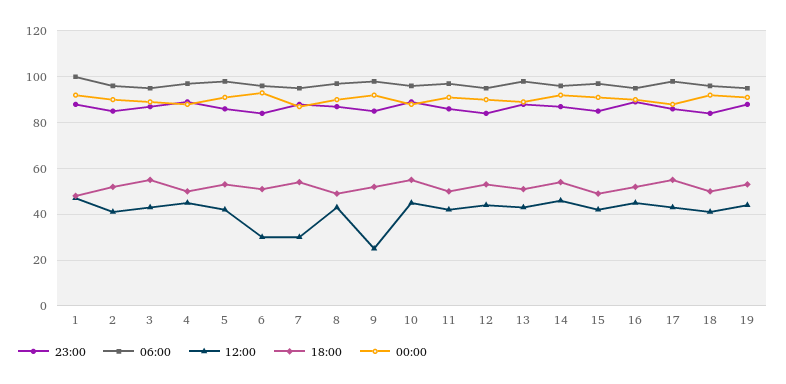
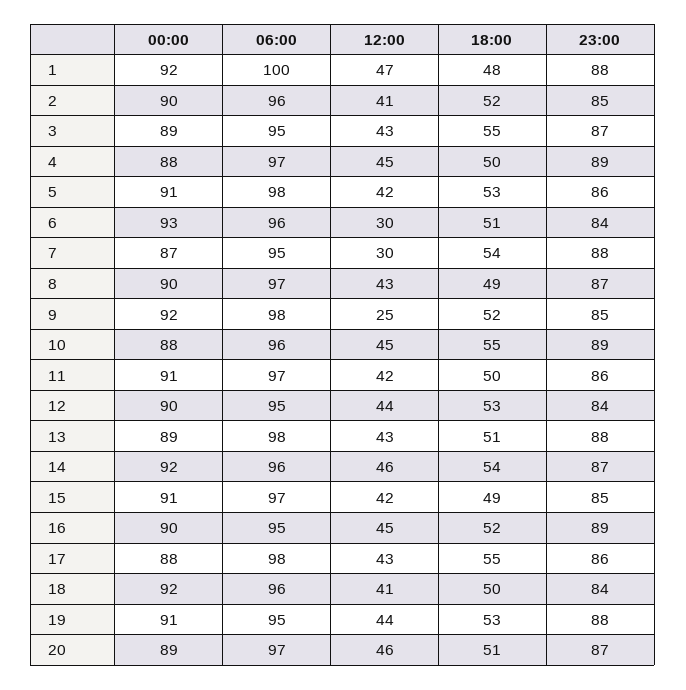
00:00, 20: none -> 89
06:00, 20: none -> 97
12:00, 20: none -> 46
18:00, 20: none -> 51
23:00, 20: none -> 87

